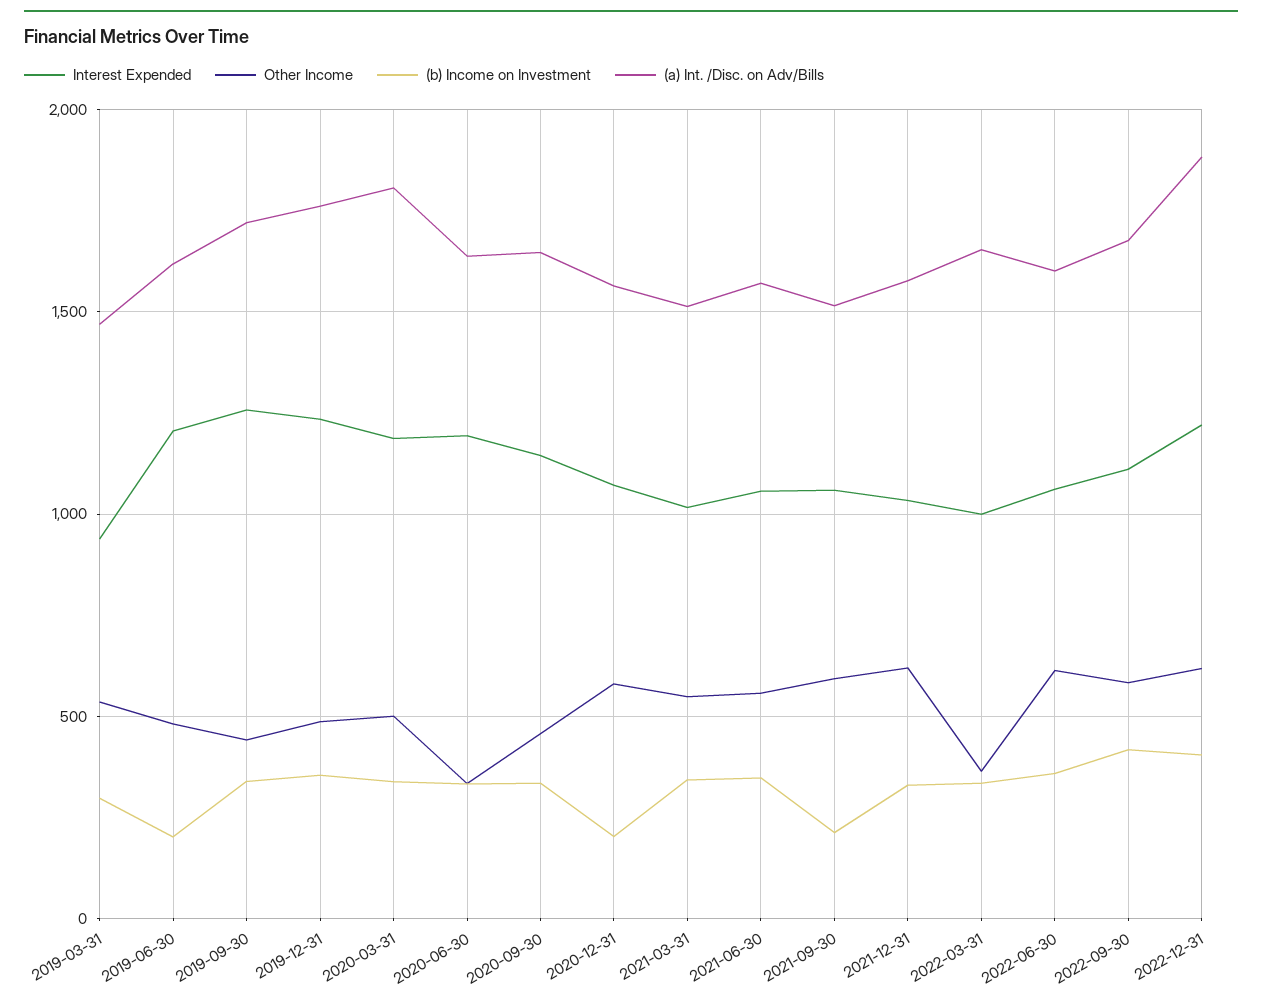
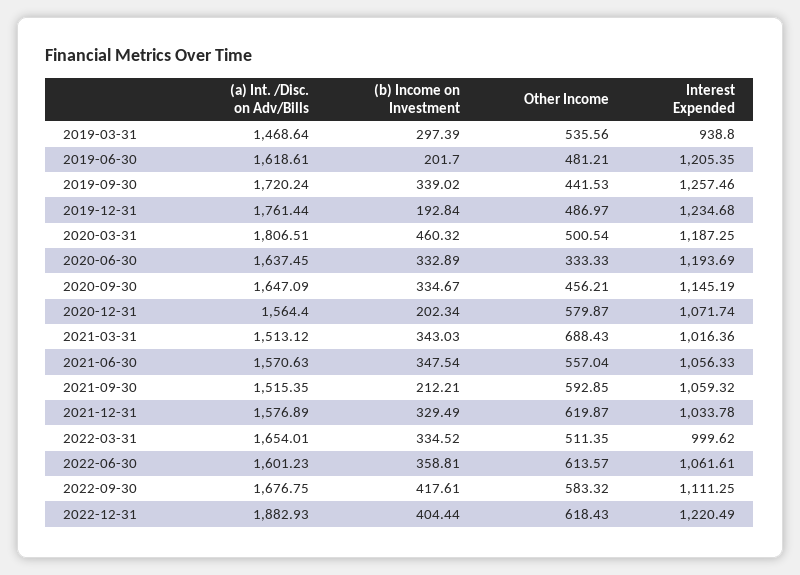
(b) Income on Investment, 2019-12-31: 350 -> 192.84
(b) Income on Investment, 2020-03-31: 350 -> 460.32
Other Income, 2021-03-31: 550 -> 688.43
Other Income, 2022-03-31: 350 -> 511.35

